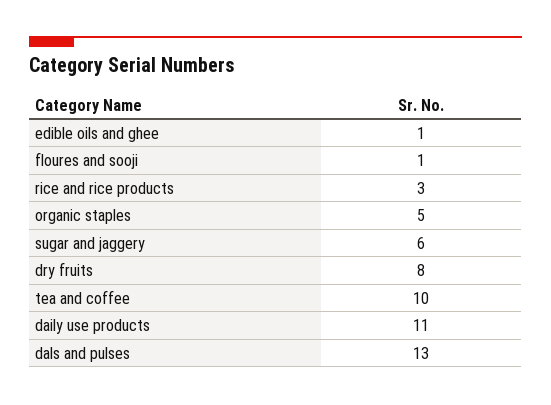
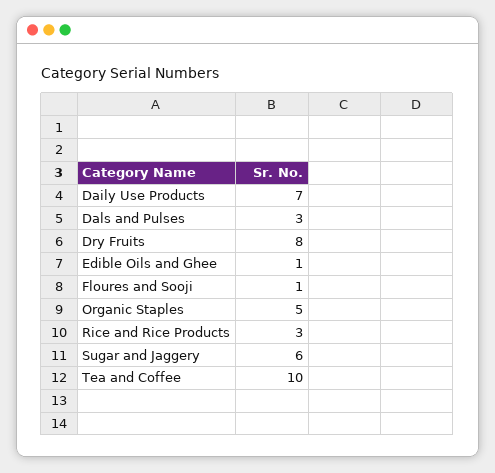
daily use products: 11 -> 7
dals and pulses: 13 -> 3

